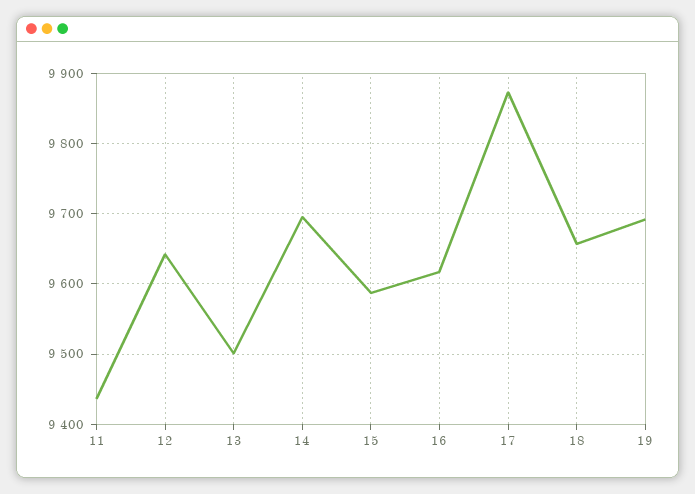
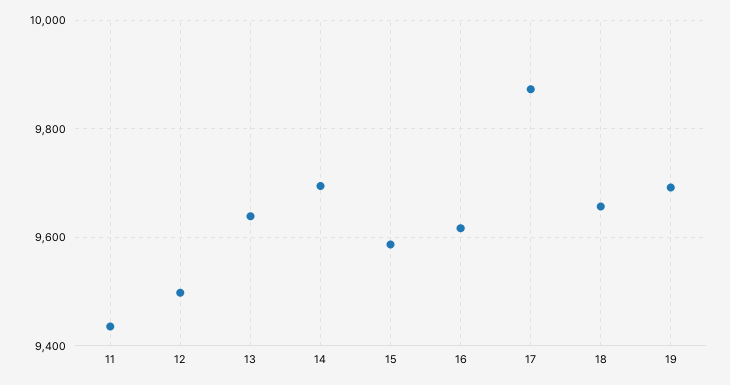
12: 9640 -> 9500
13: 9500 -> 9640

